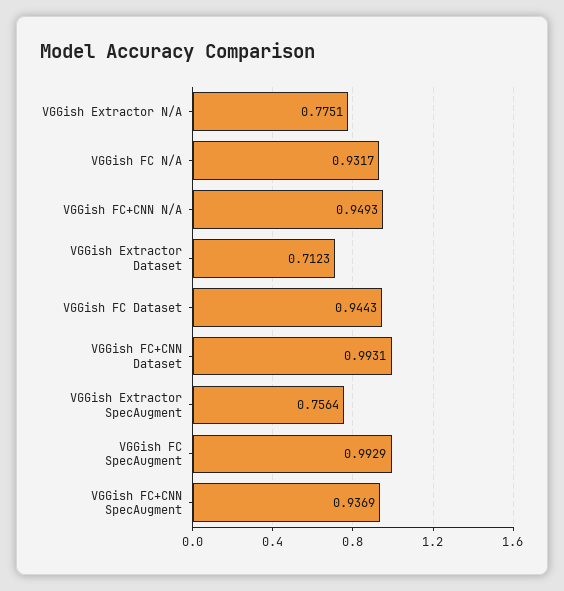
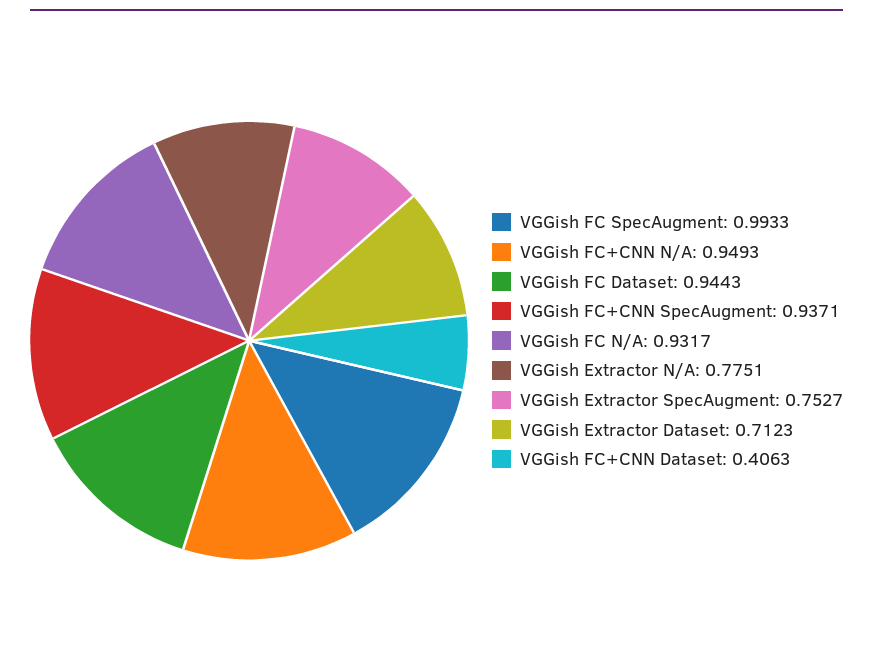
VGGish FC+CNN Dataset: 0.9931 -> 0.4063
VGGish Extractor SpecAugment: 0.7564 -> 0.7527
VGGish FC SpecAugment: 0.9929 -> 0.9933
VGGish FC+CNN SpecAugment: 0.9369 -> 0.9371

